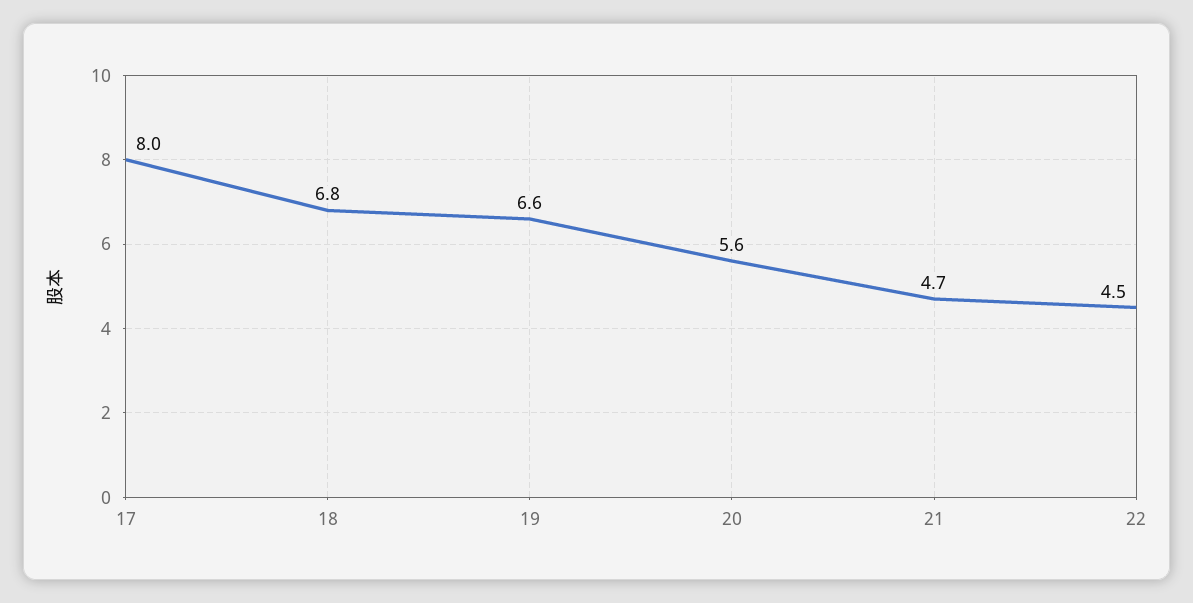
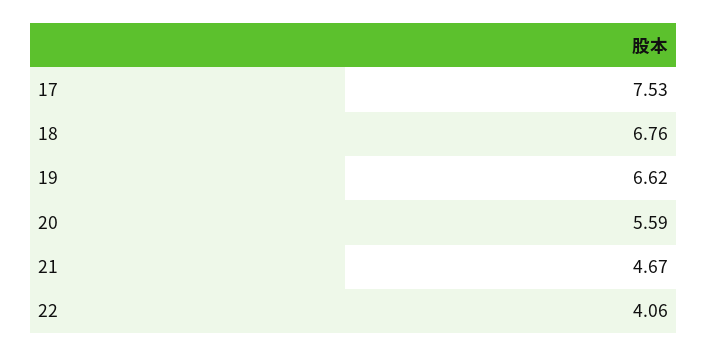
17: 8 -> 7.53
22: 4.5 -> 4.06

